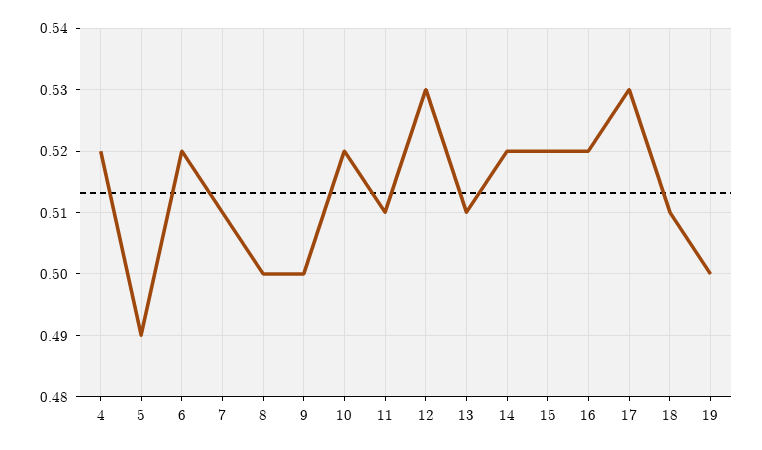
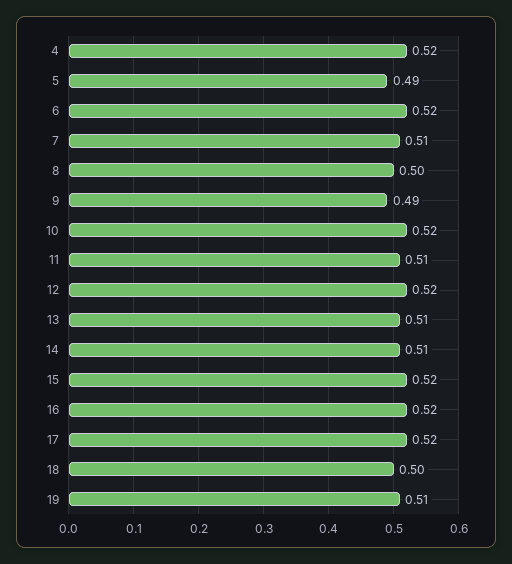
9: 0.5 -> 0.49
12: 0.53 -> 0.52
14: 0.52 -> 0.51
17: 0.53 -> 0.52
18: 0.51 -> 0.5
19: 0.5 -> 0.51

